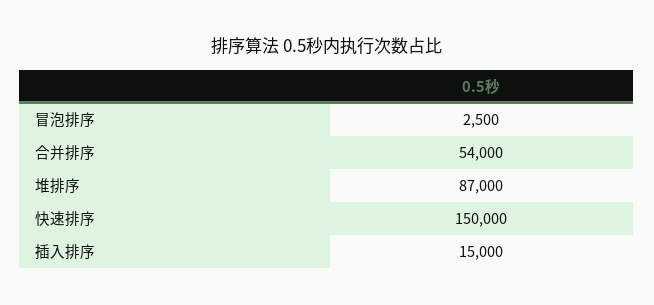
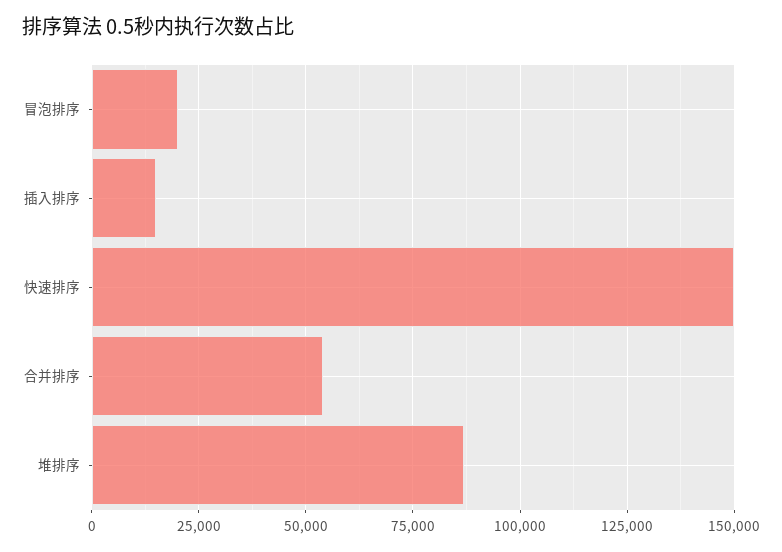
冒泡排序: 2500 -> 20000

